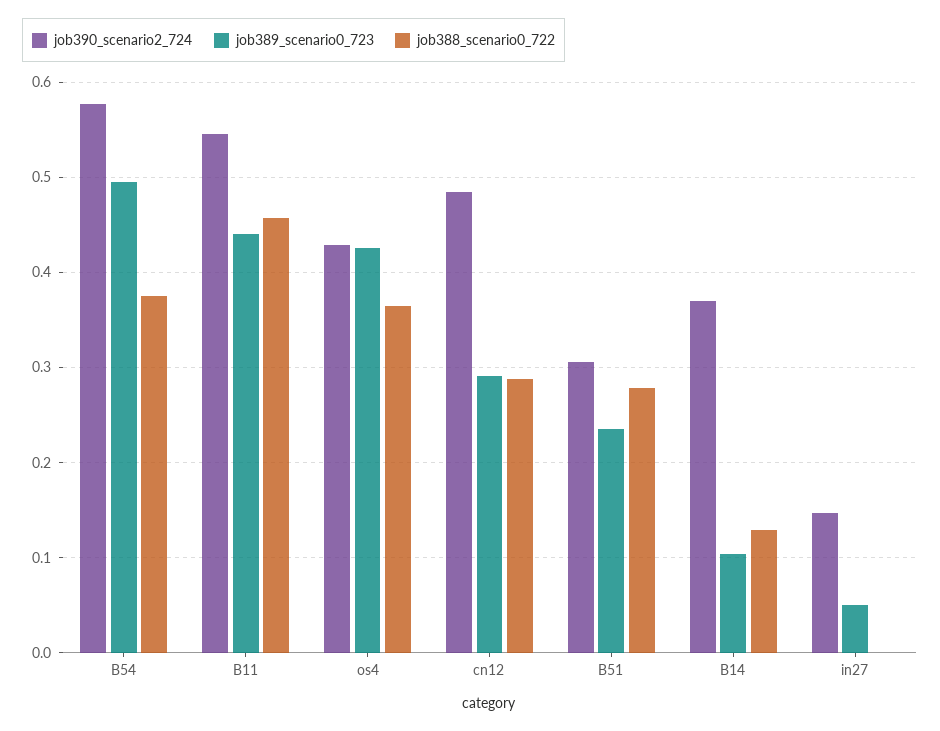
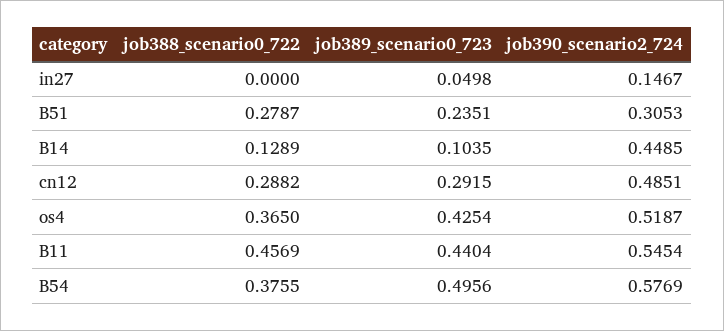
job390_scenario2_724, os4: 0.43 -> 0.5187
job390_scenario2_724, B14: 0.37 -> 0.4485

